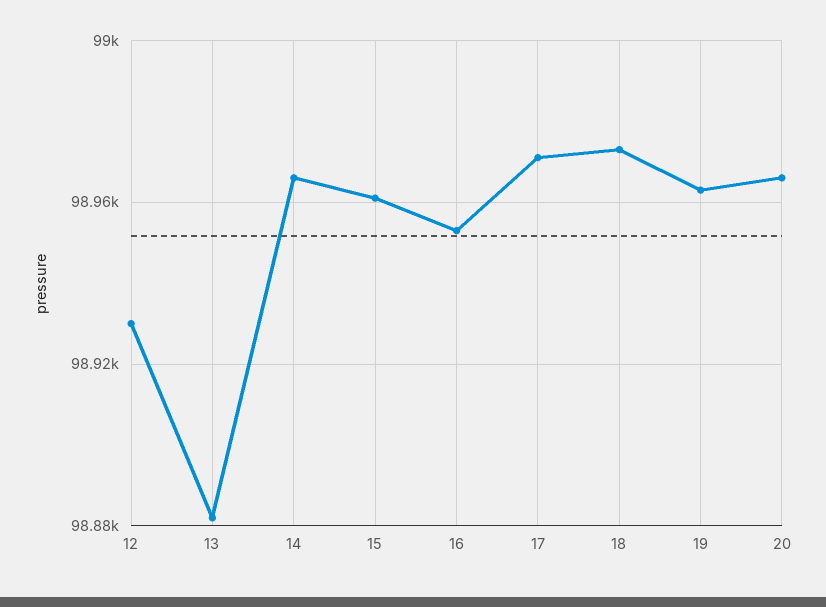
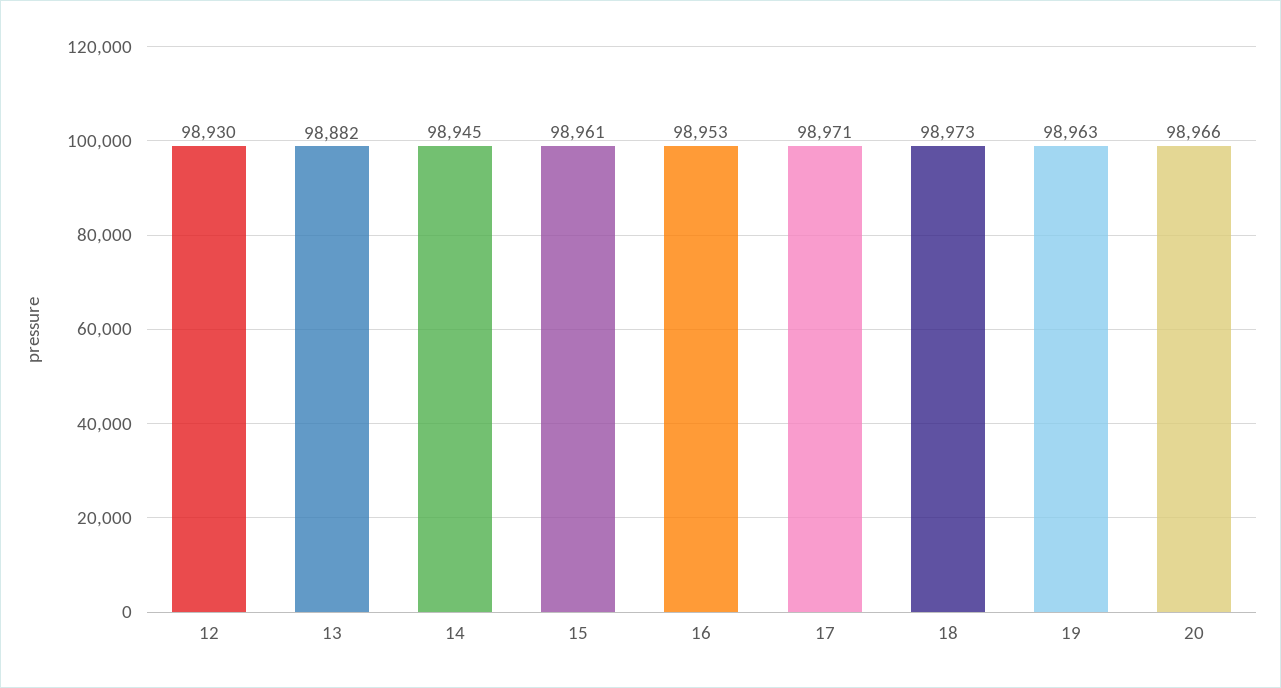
14: 98965 -> 98945

